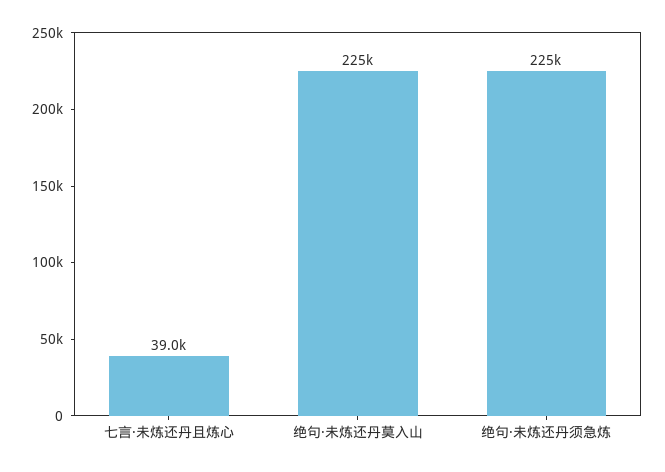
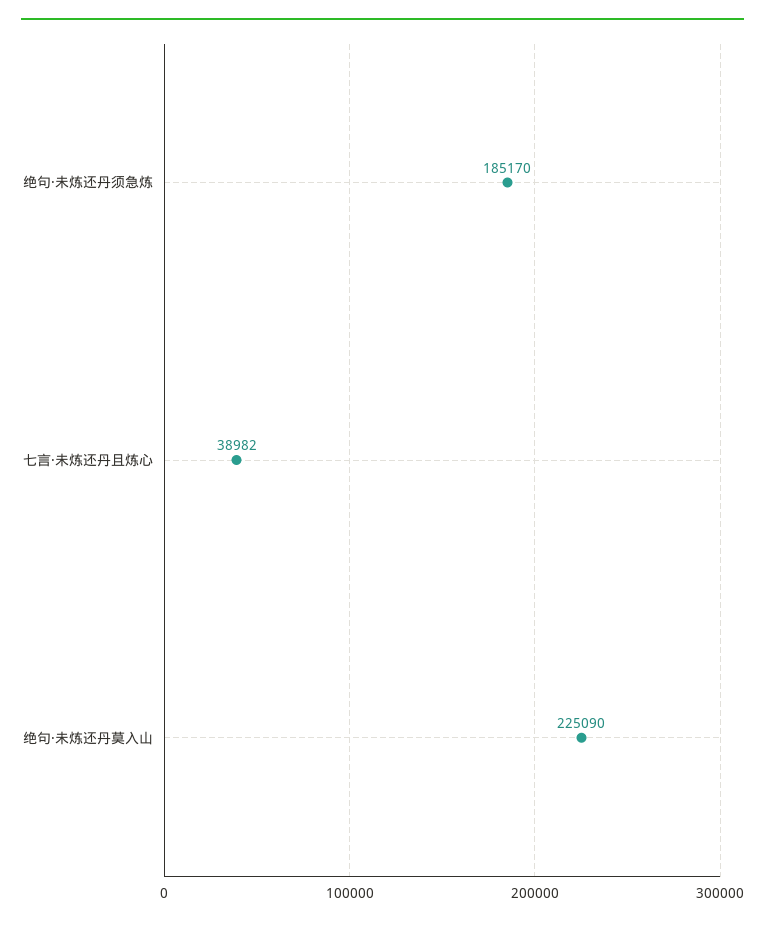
绝句·未炼还丹须急炼: 225000 -> 185170

